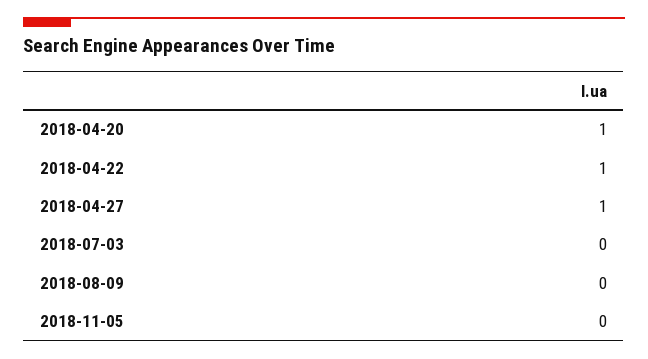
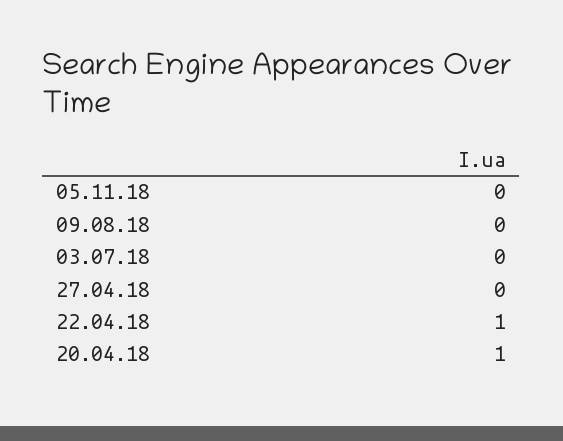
2018-04-27: 1 -> 0

